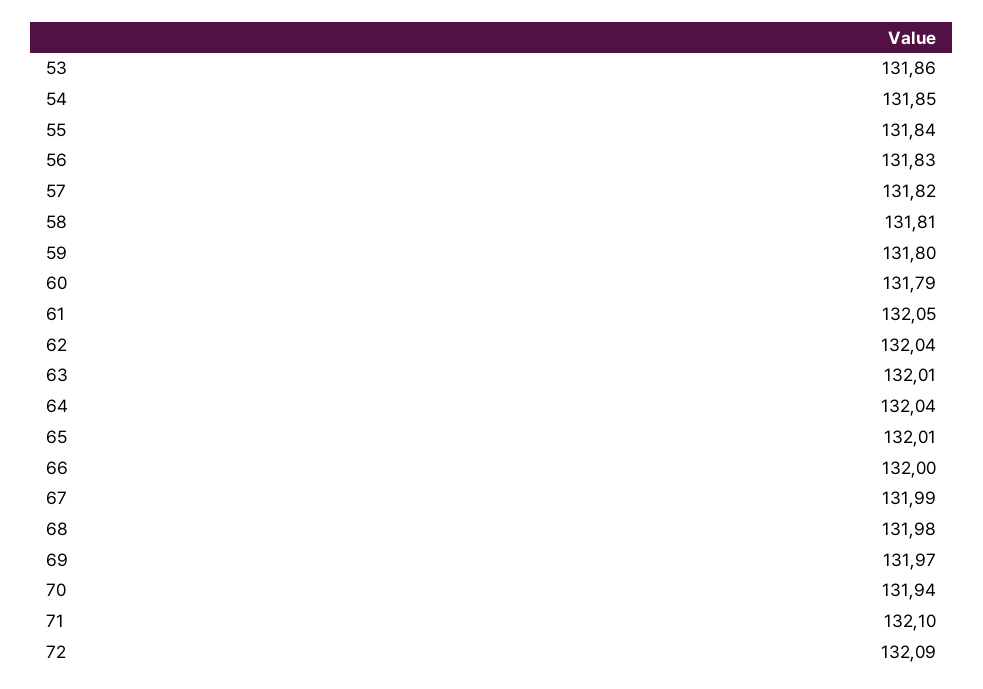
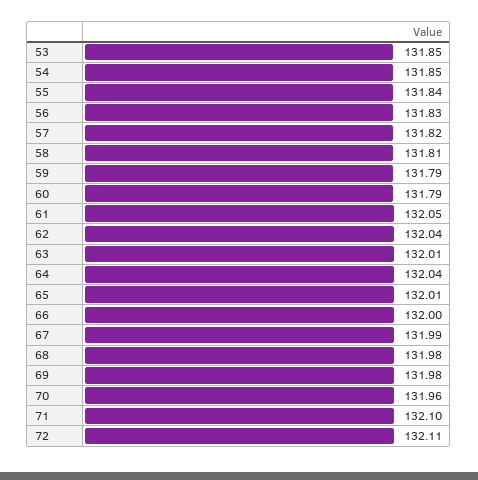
53: 131.86 -> 131.85
59: 131.8 -> 131.79
69: 131.97 -> 131.98
70: 131.94 -> 131.96
72: 132.09 -> 132.11

